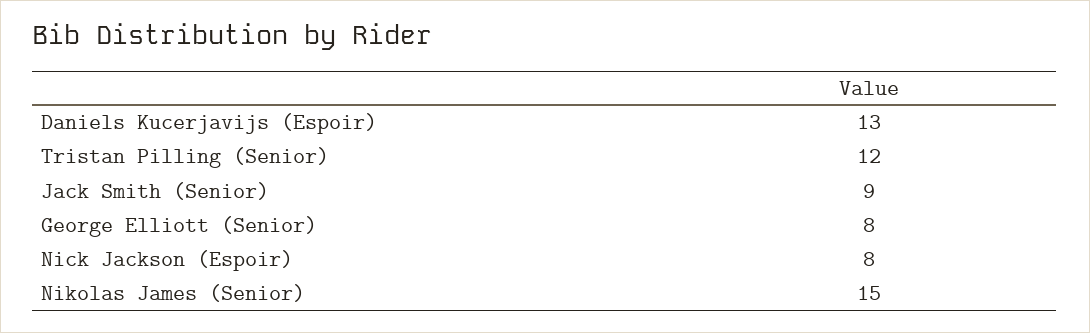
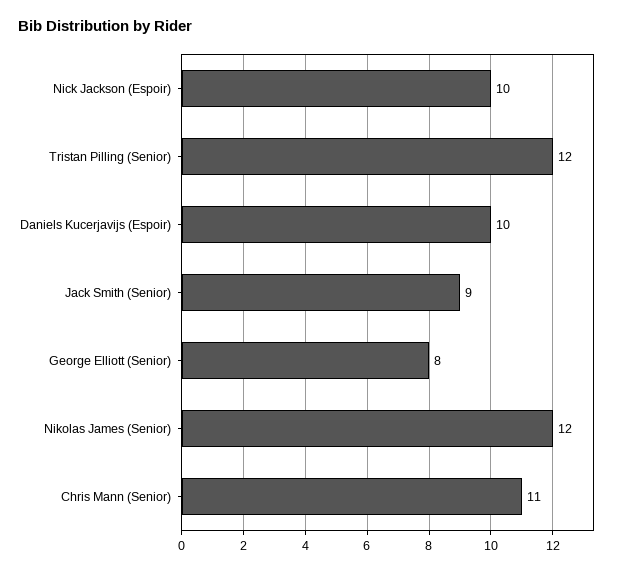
Daniels Kucerjavijs (Espoir): 13 -> 10
Nick Jackson (Espoir): 8 -> 10
Nikolas James (Senior): 15 -> 12
Chris Mann (Senior): none -> 11

